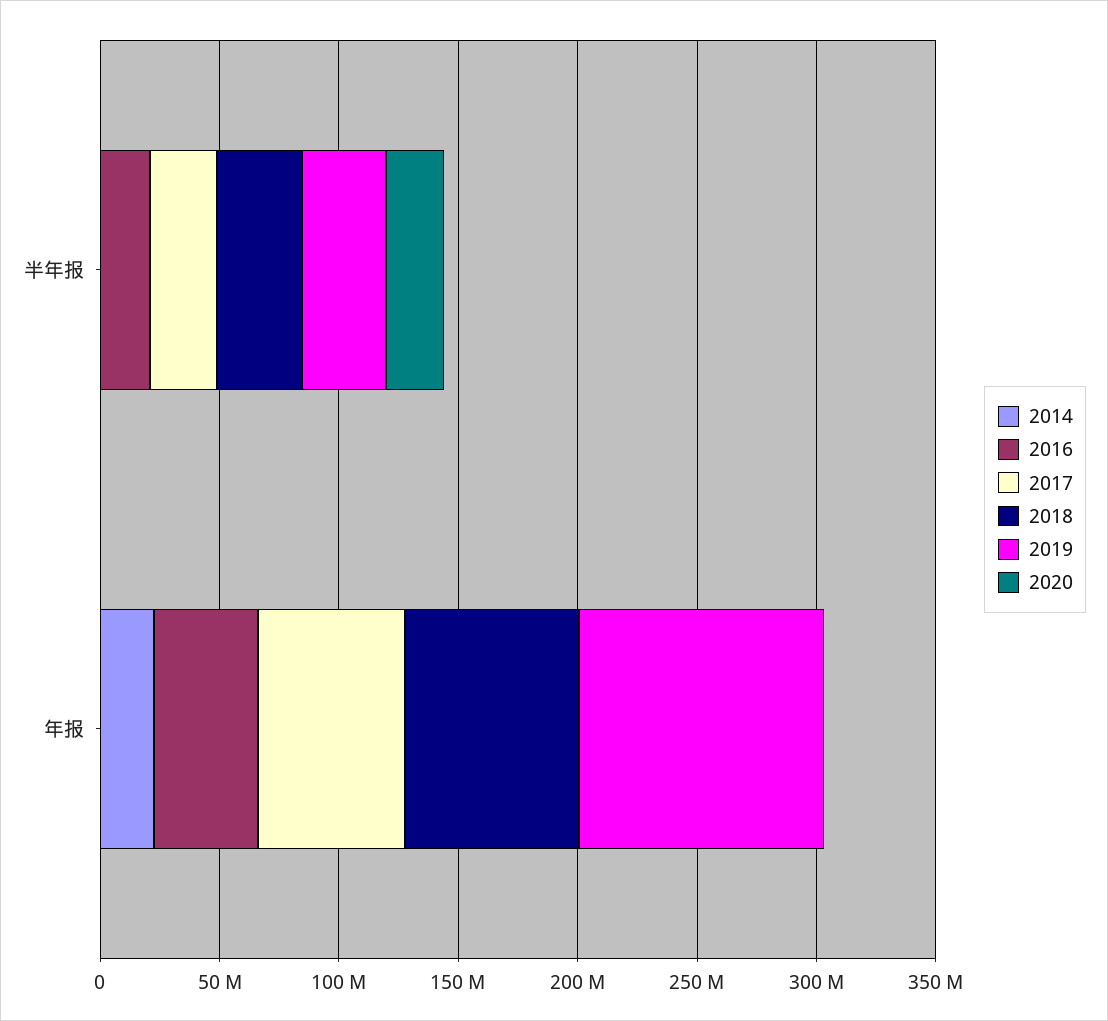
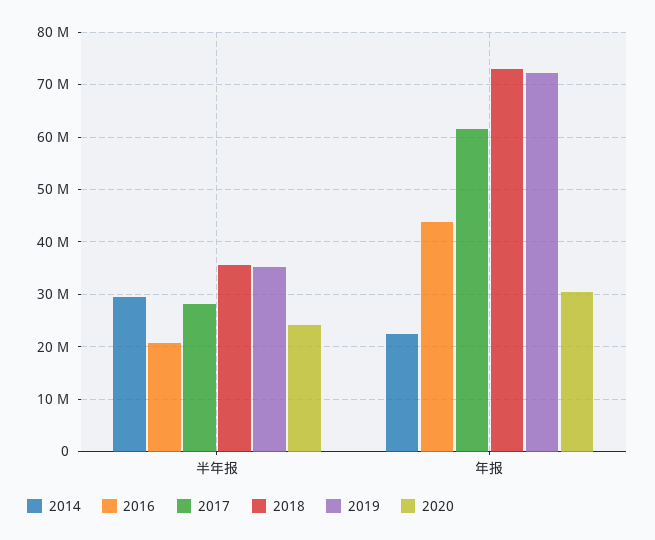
2014, 半年报: 0 -> 30000000
2019, 年报: 100000000 -> 72000000
2020, 年报: 0 -> 30000000

